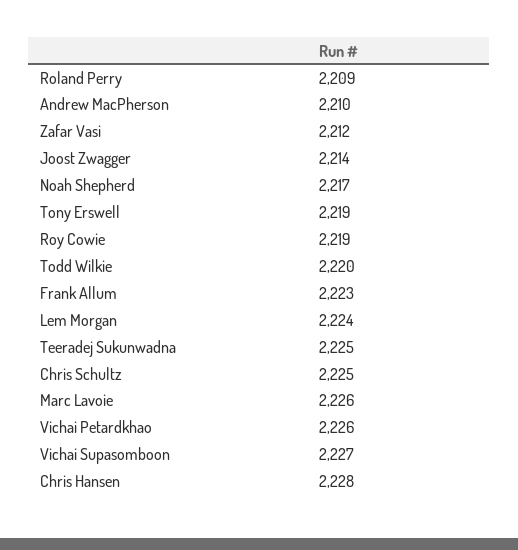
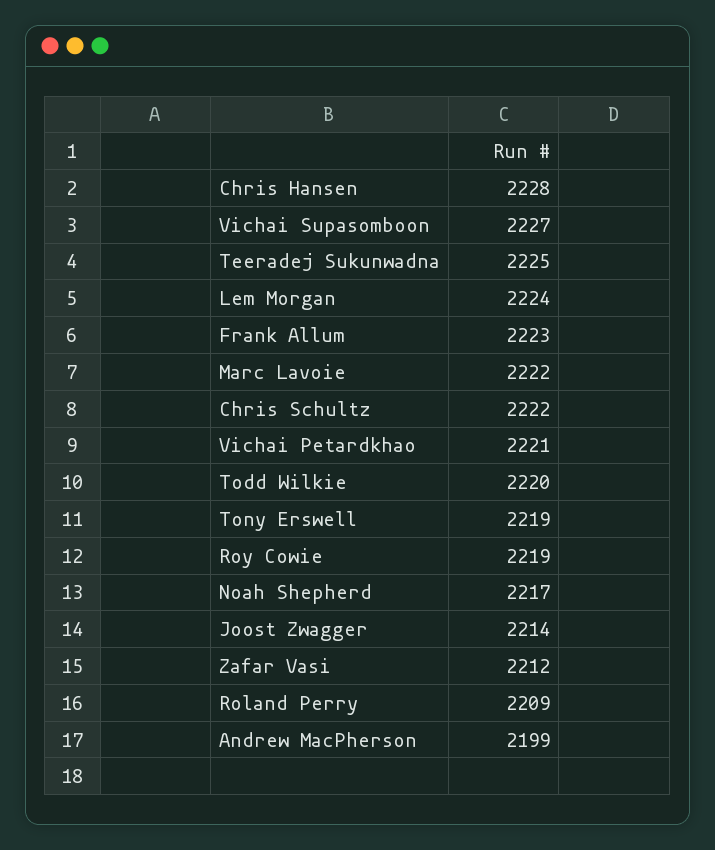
Andrew MacPherson: 2210 -> 2199
Chris Schultz: 2225 -> 2222
Marc Lavoie: 2226 -> 2222
Vichai Petardkhao: 2226 -> 2221

